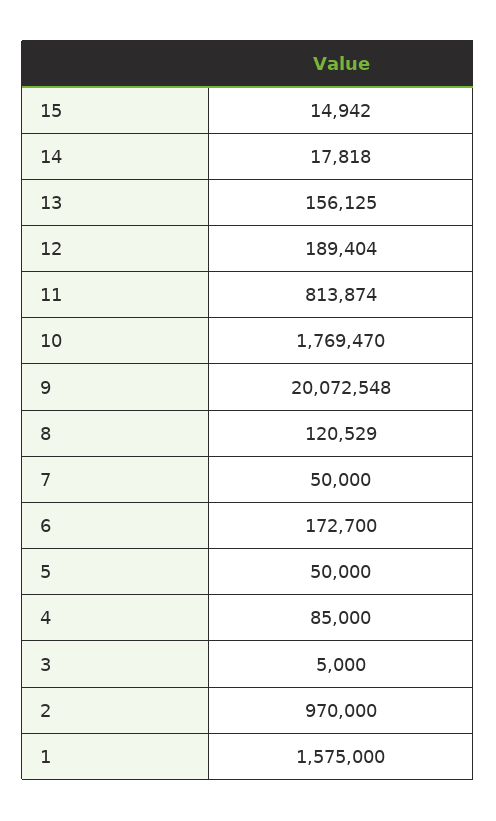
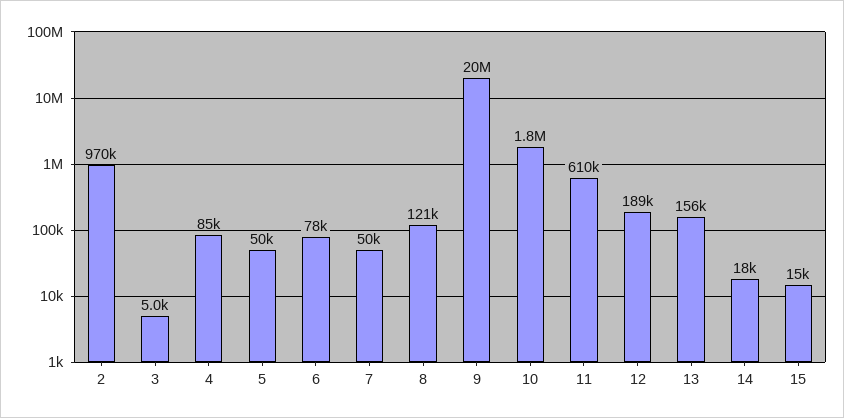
11: 813874 -> 610000
6: 172700 -> 78000
1: 1575000 -> none

